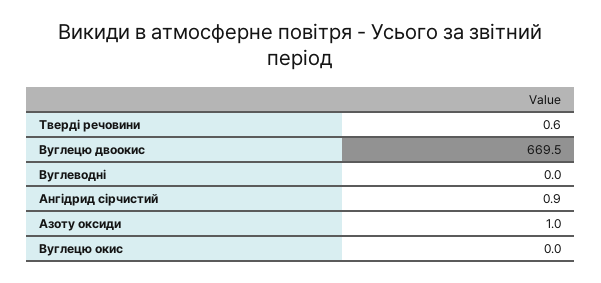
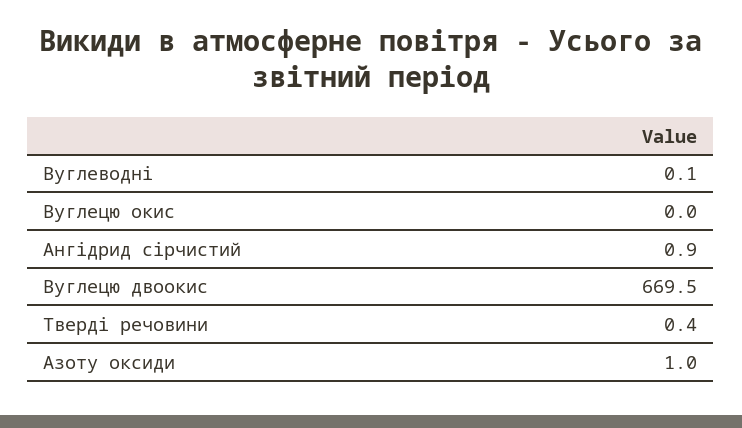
Тверді речовини: 0.6 -> 0.4
Вуглеводні: 0 -> 0.1

